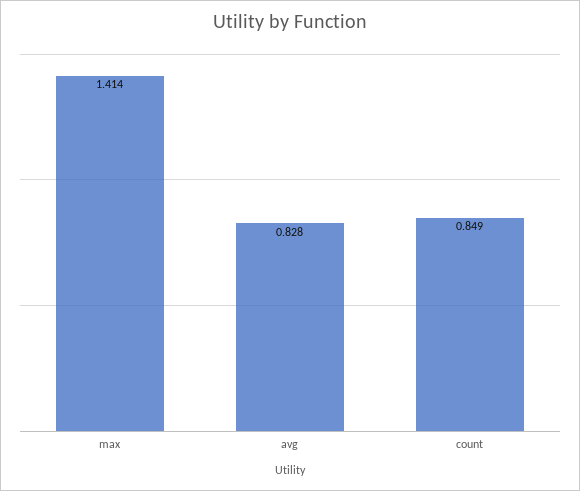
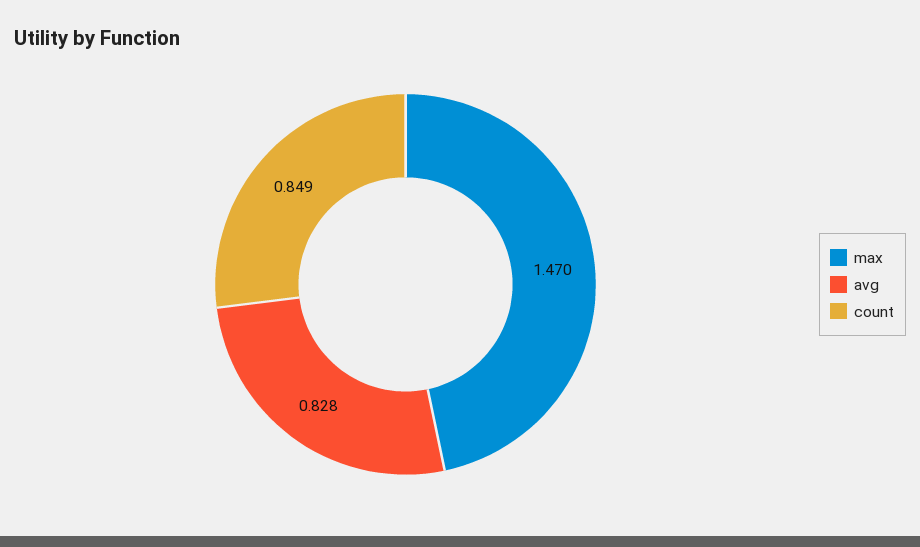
max: 1.414 -> 1.47

